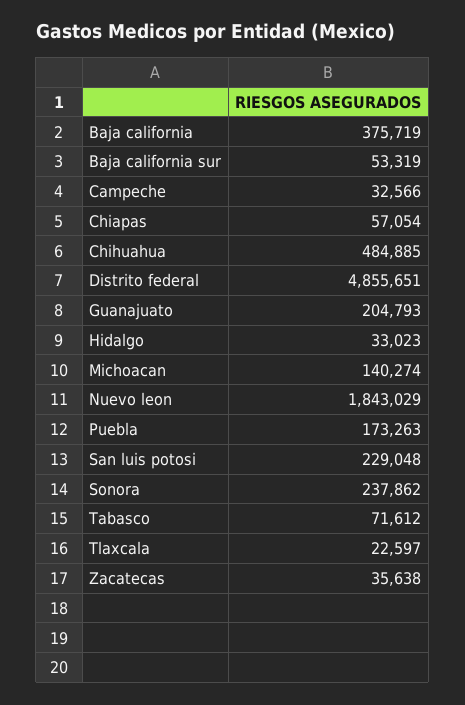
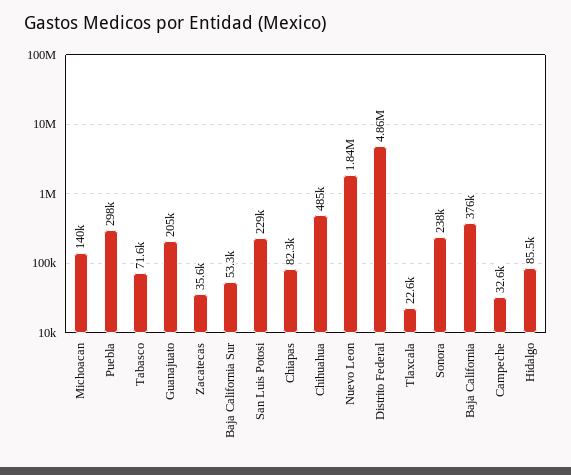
Chiapas: 57054 -> 82300
Hidalgo: 33023 -> 85500
Puebla: 173263 -> 298000

